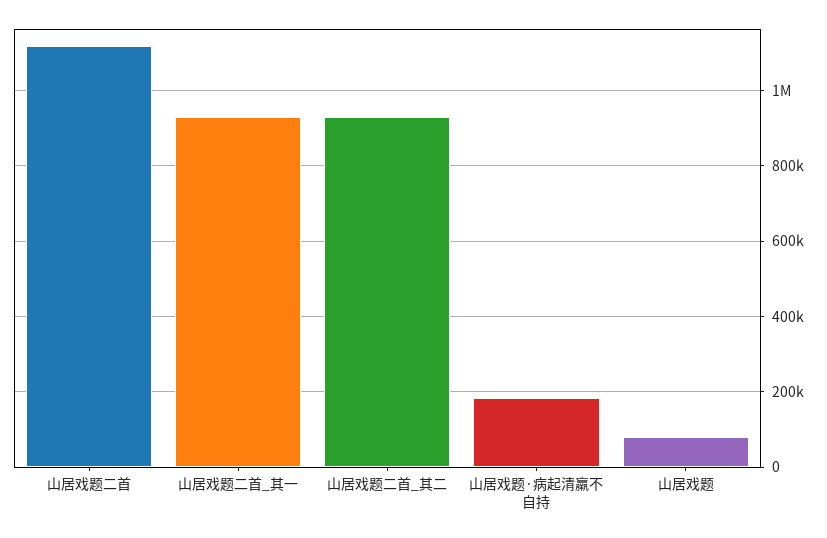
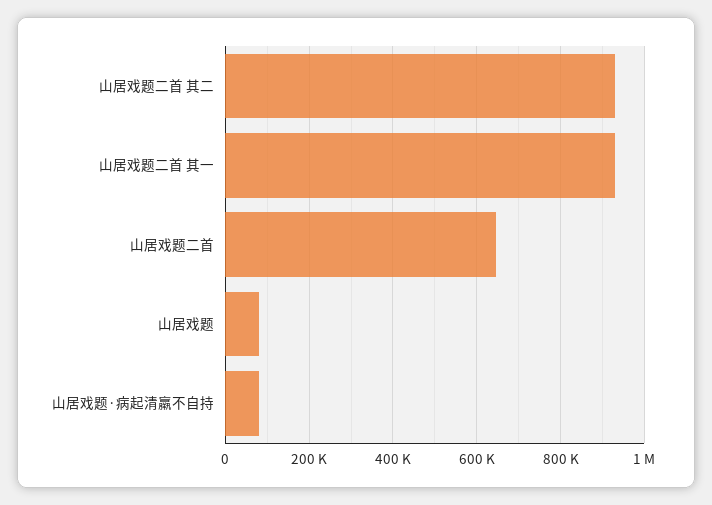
山居戏题二首: 1120000 -> 640000
山居戏题·病起清羸不自持: 180000 -> 80000

